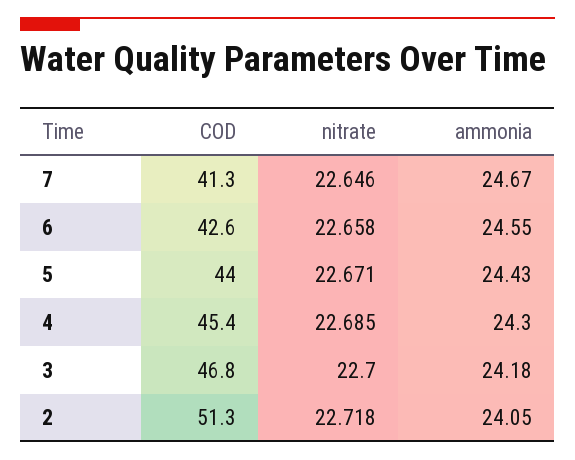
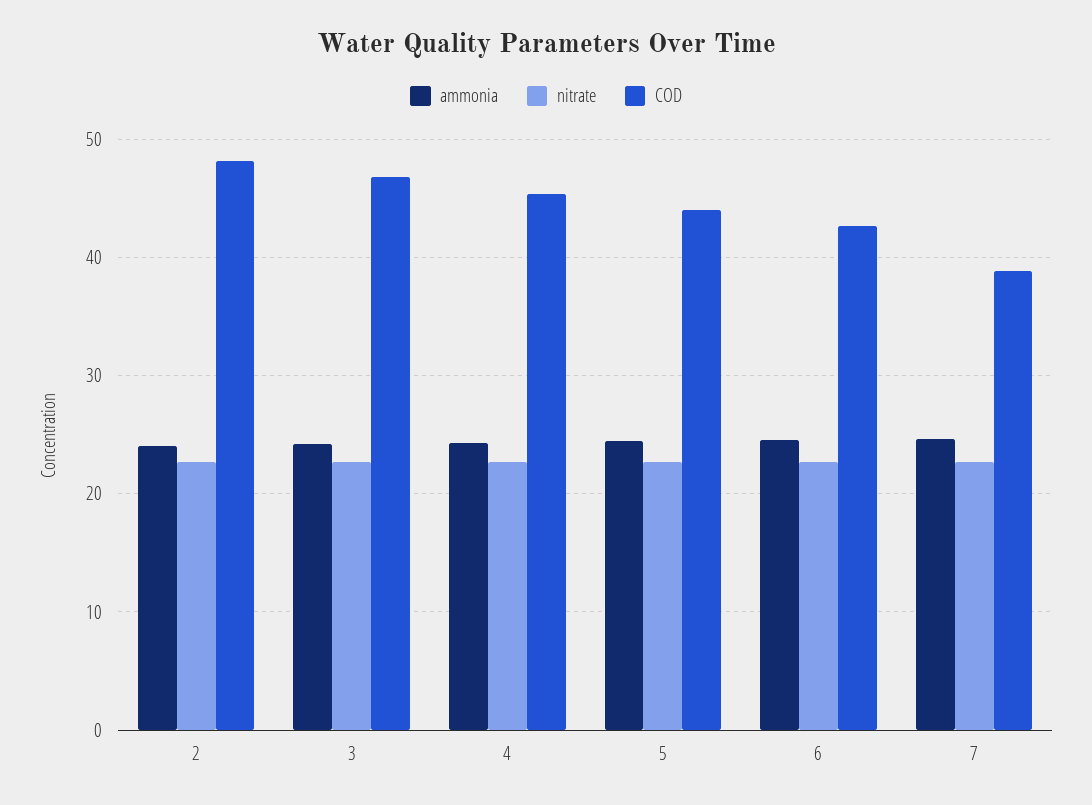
COD, 7: 41.3 -> 39
COD, 2: 51.3 -> 48

